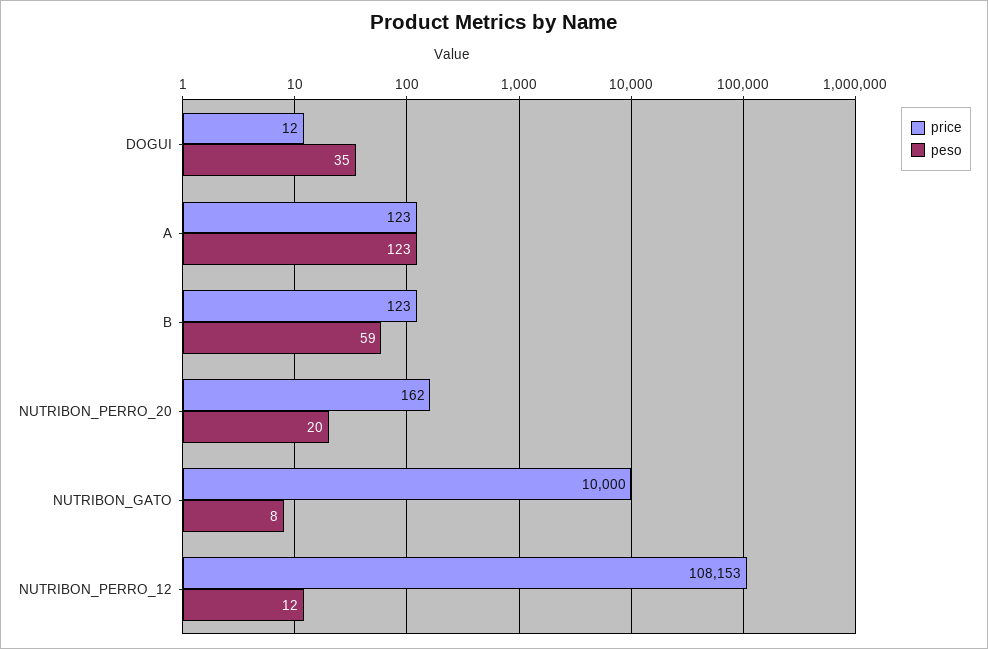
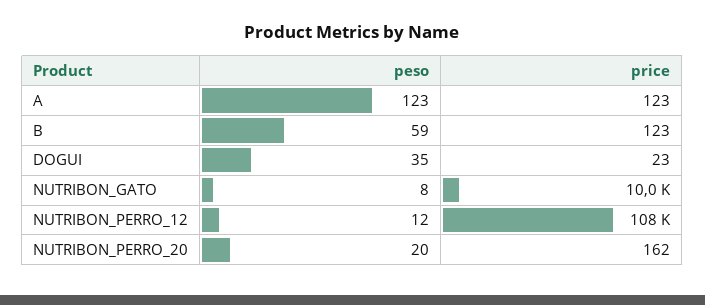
price, DOGUI: 12 -> 23

